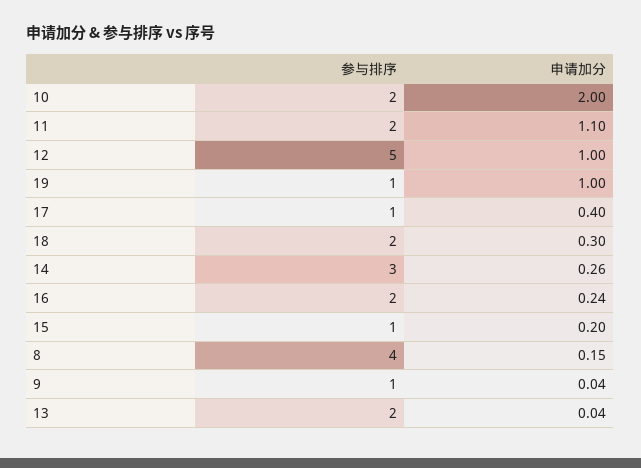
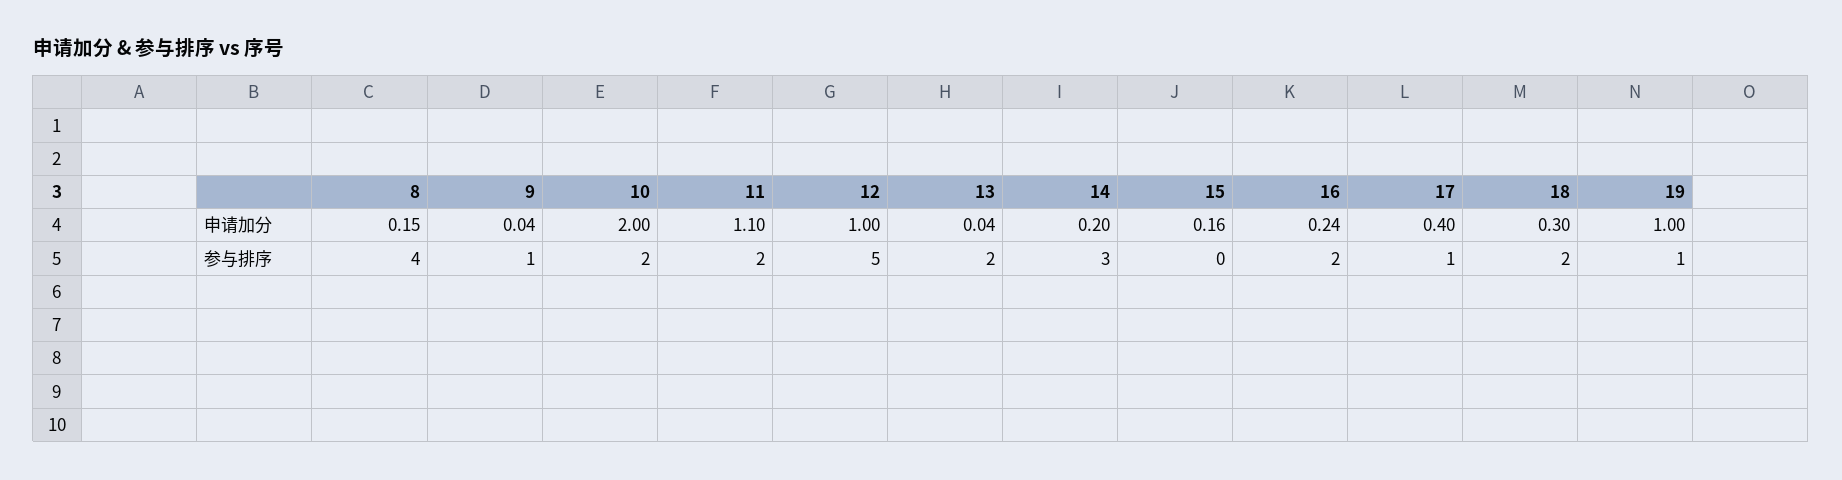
申请加分, 14: 0.26 -> 0.2
参与排序, 15: 1 -> 0
申请加分, 15: 0.2 -> 0.16

